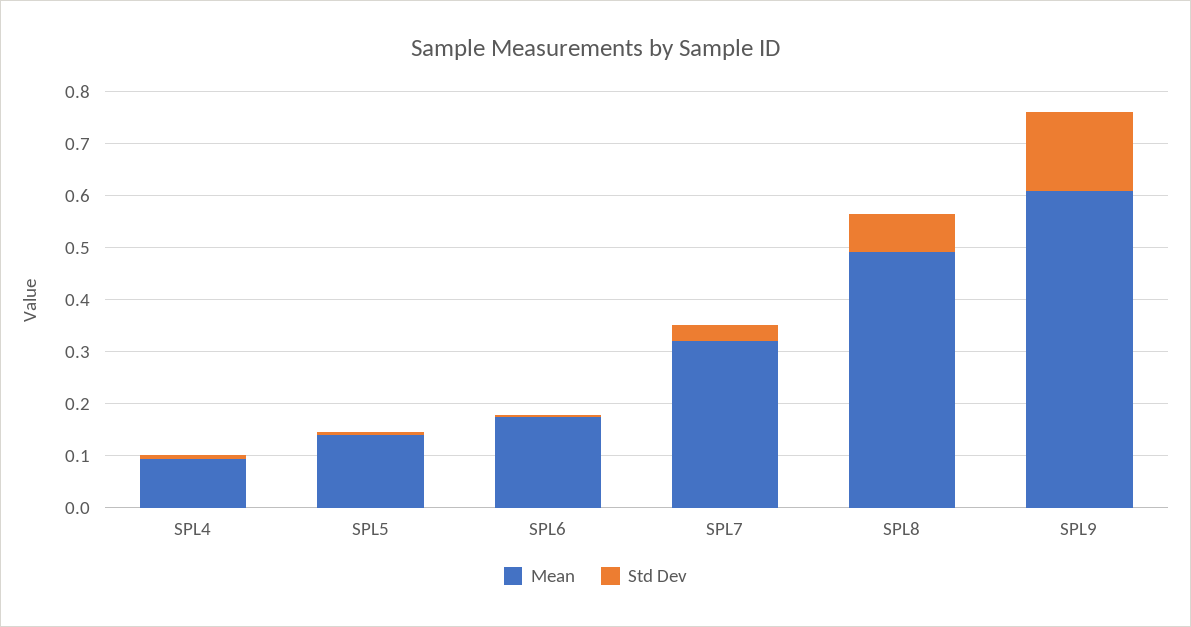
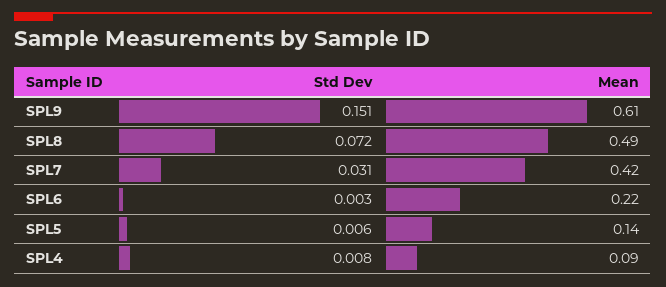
Mean, SPL6: 0.18 -> 0.22
Mean, SPL7: 0.32 -> 0.42

